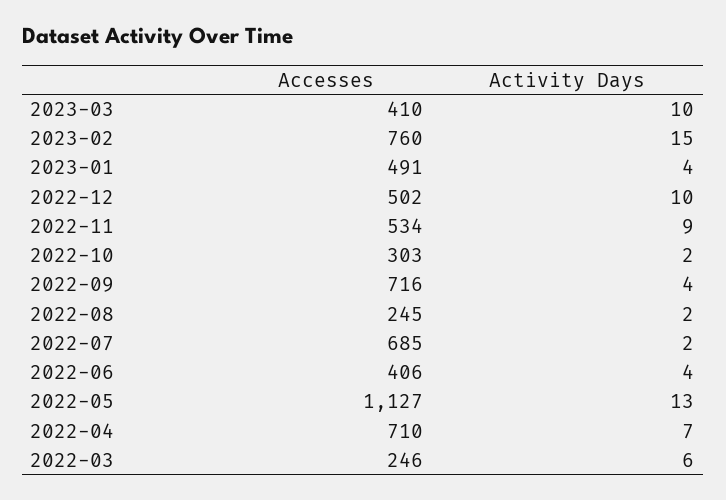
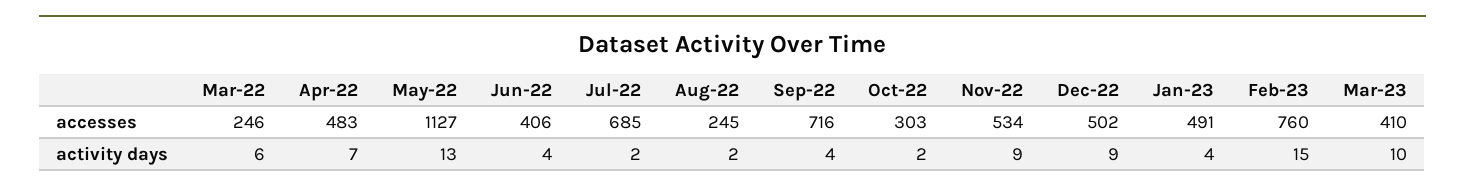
Activity Days, 2022-12: 10 -> 9
Accesses, 2022-04: 710 -> 483

